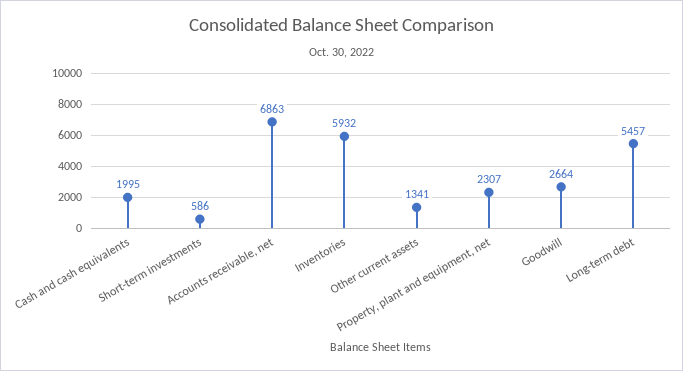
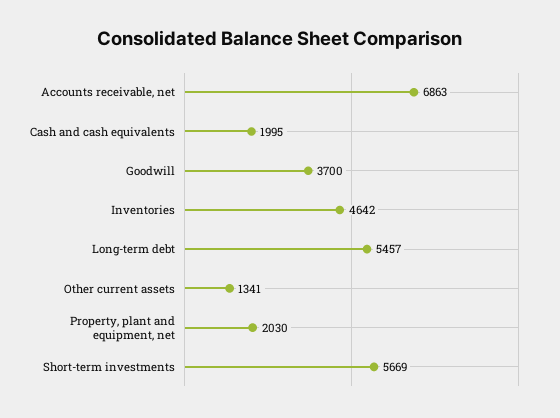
Short-term investments: 586 -> 5669
Inventories: 5932 -> 4642
Property, plant and equipment, net: 2307 -> 2030
Goodwill: 2664 -> 3700

